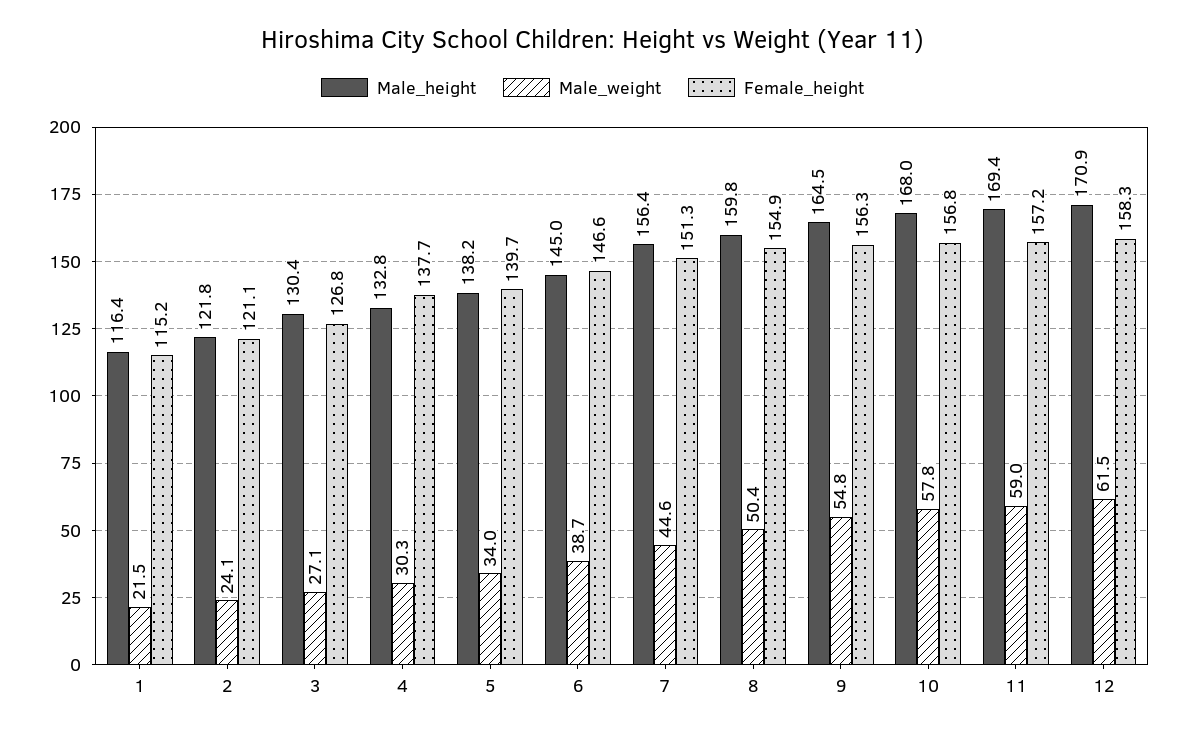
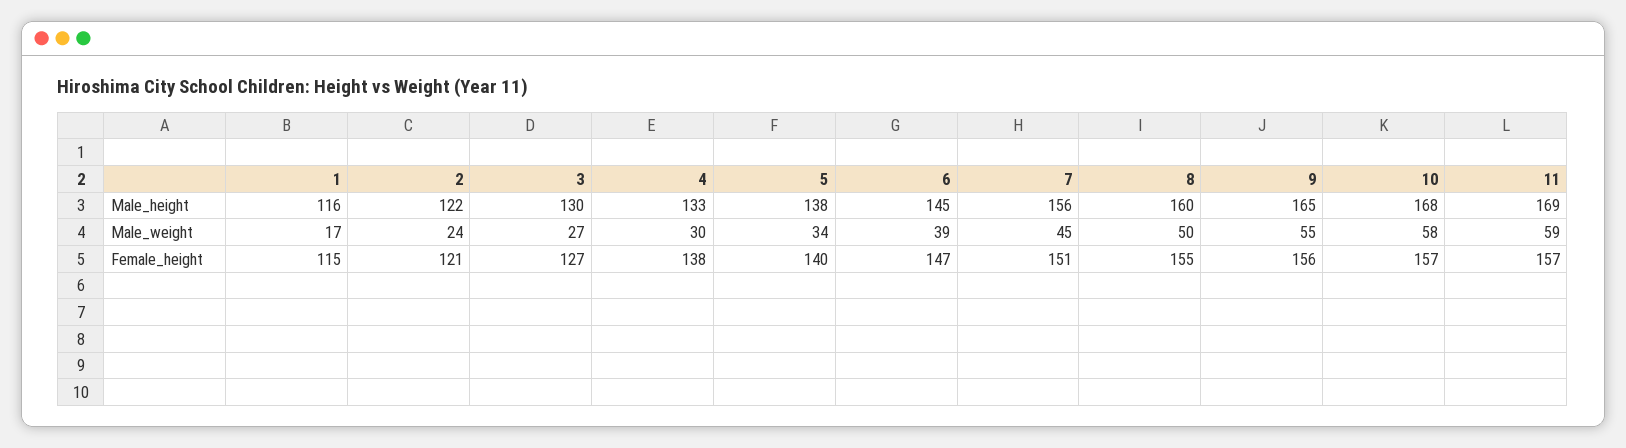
Male_weight, 1: 21.5 -> 17
Male_height, 12: 170.9 -> none
Male_weight, 12: 61.5 -> none
Female_height, 12: 158.3 -> none

